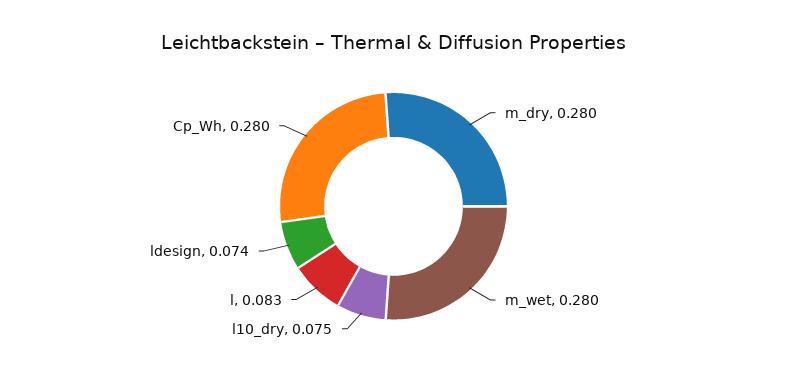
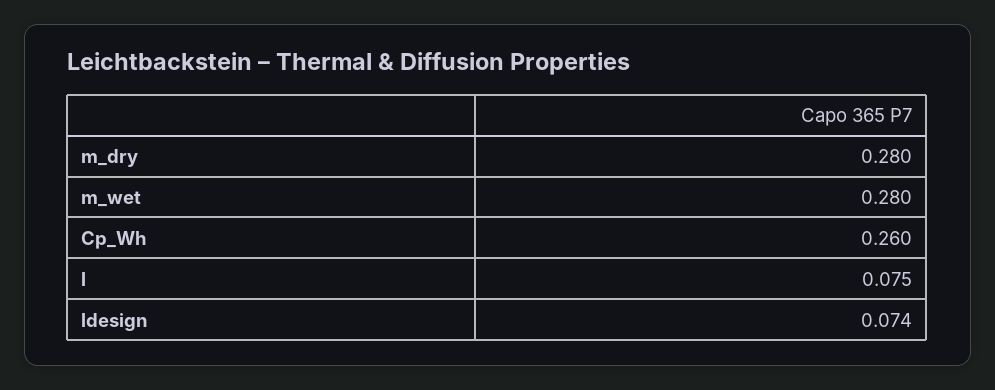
l10_dry: 0.075 -> none
l: 0.083 -> 0.075
Cp_Wh: 0.28 -> 0.26

